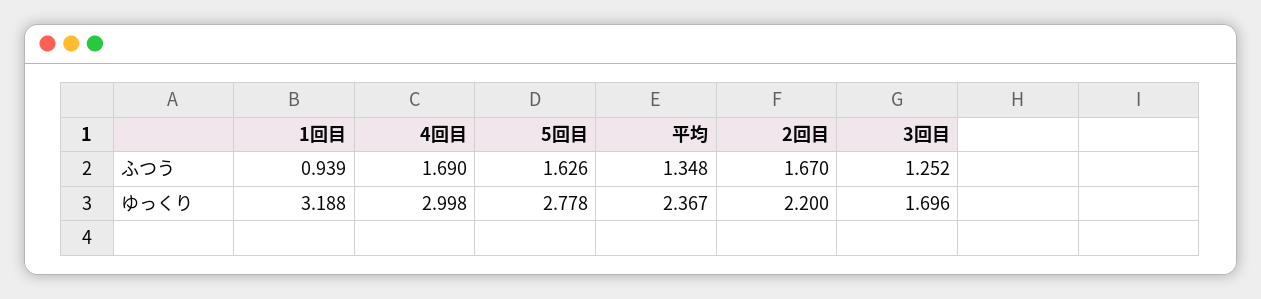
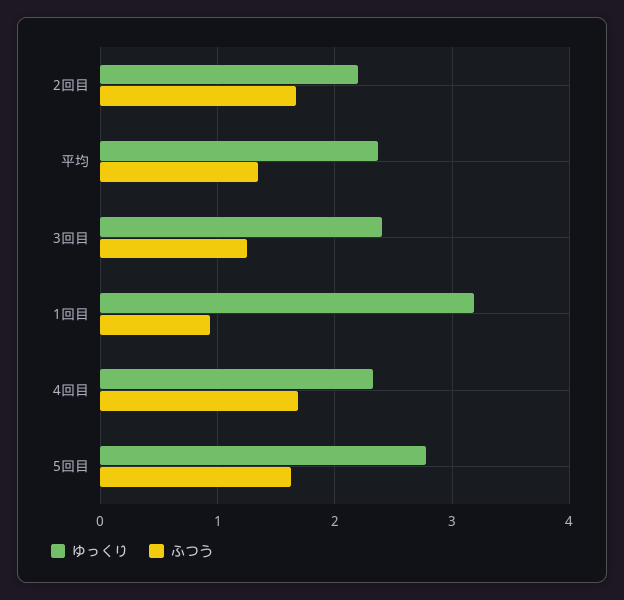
ゆっくり, 4回目: 2.998 -> 2.3
ゆっくり, 3回目: 1.696 -> 2.4

